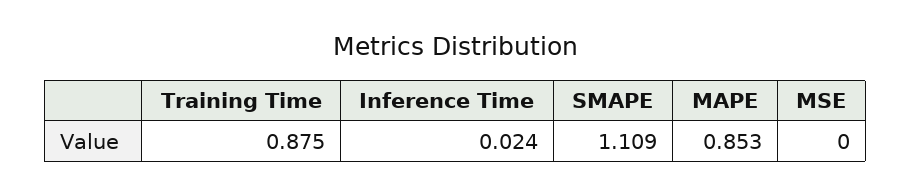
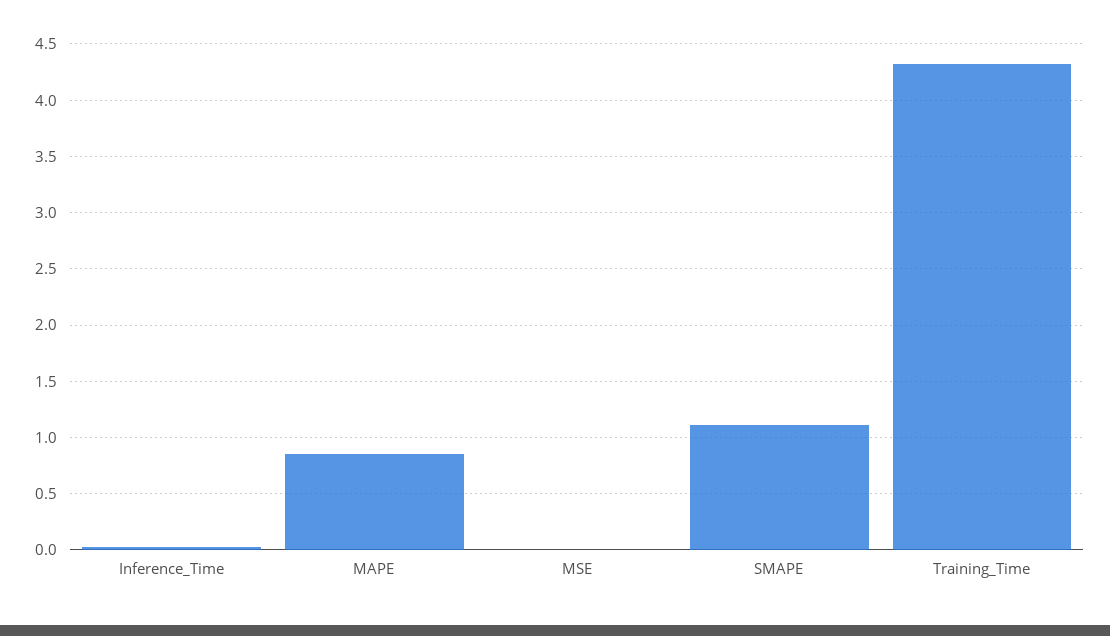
Training Time: 0.875 -> 4.3

